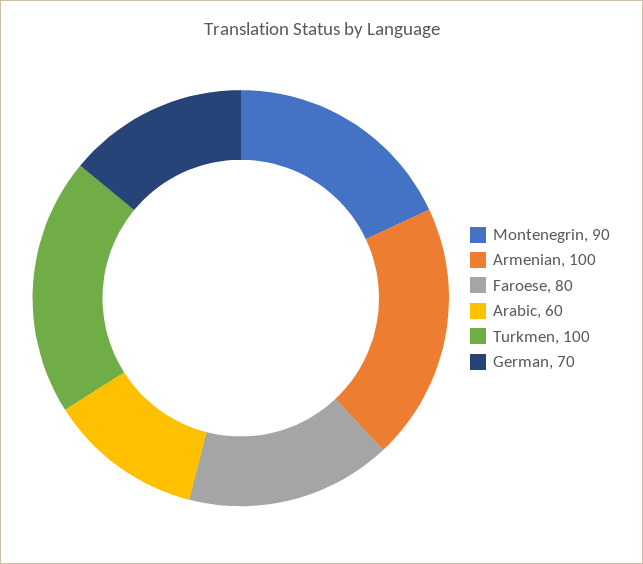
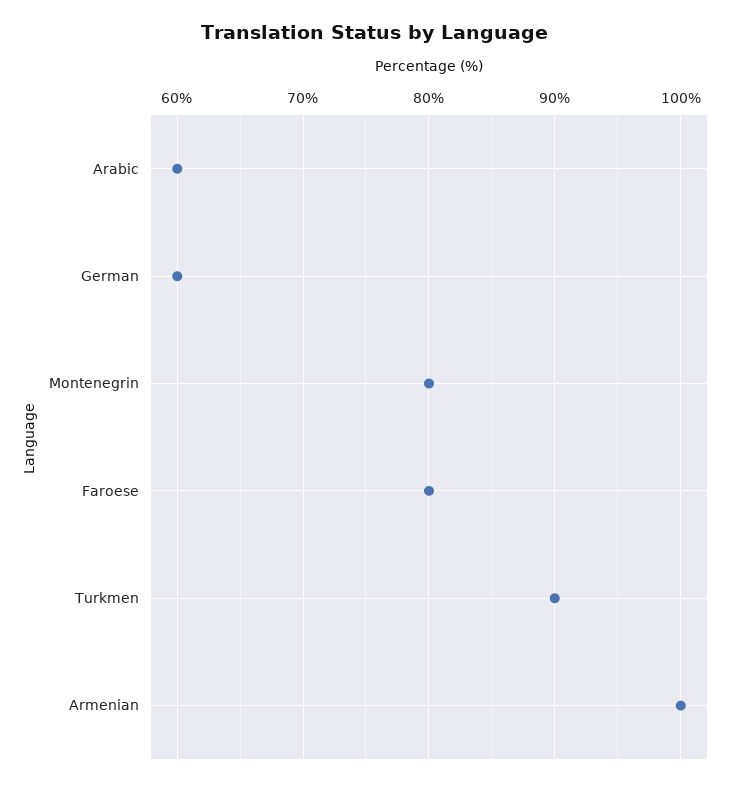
Montenegrin: 90 -> 80
Turkmen: 100 -> 90
German: 70 -> 60

